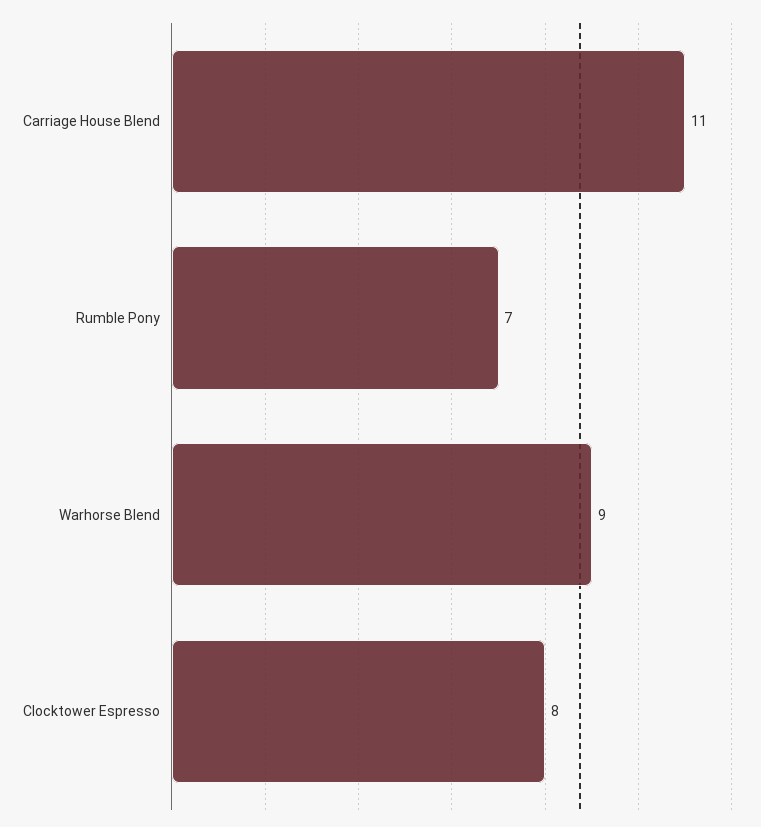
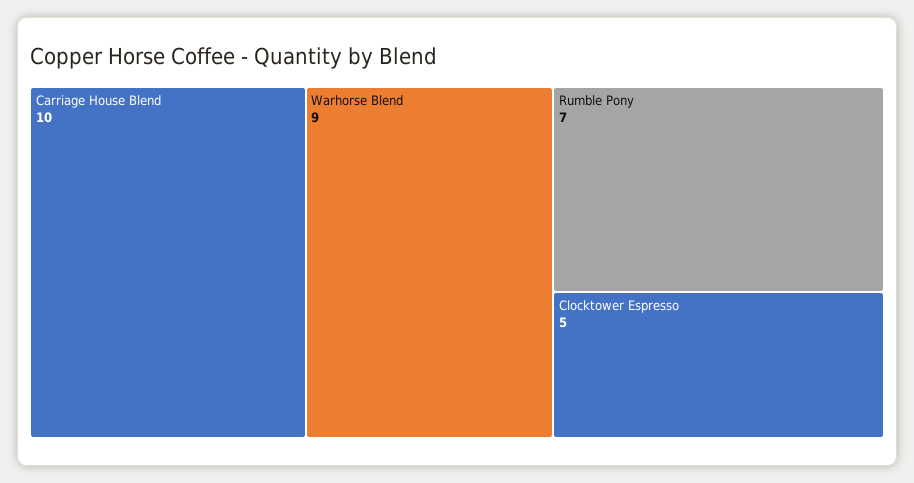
Carriage House Blend: 11 -> 10
Clocktower Espresso: 8 -> 5

